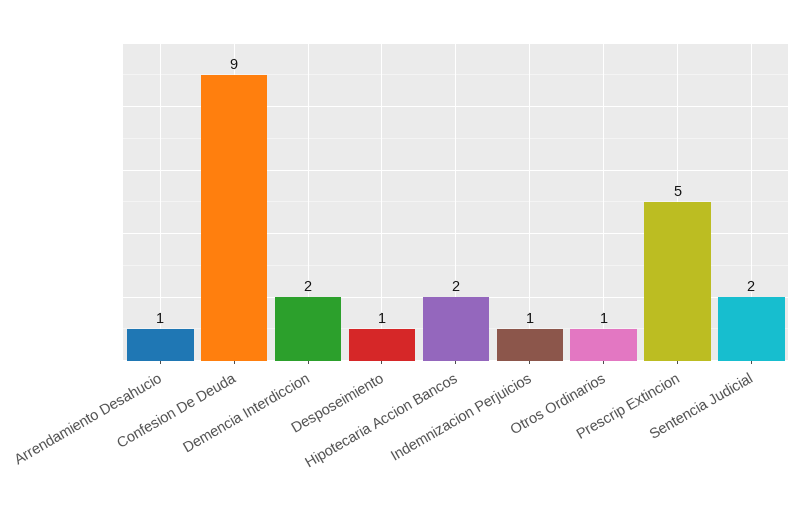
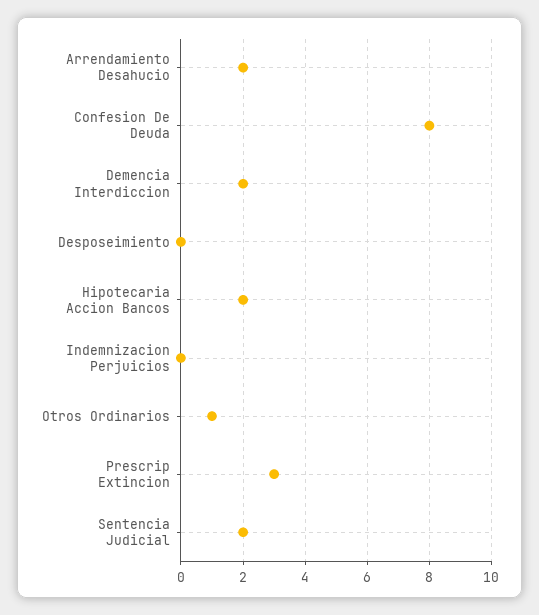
Arrendamiento Desahucio: 1 -> 2
Confesion De Deuda: 9 -> 8
Desposeimiento: 1 -> 0
Indemnizacion Perjuicios: 1 -> 0
Prescrip Extincion: 5 -> 3

